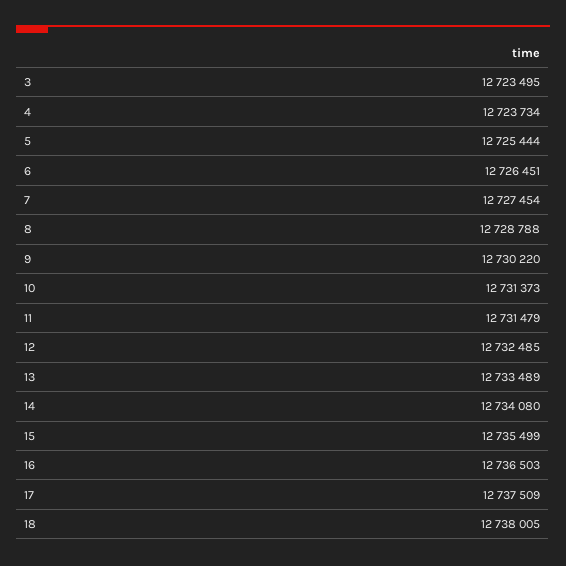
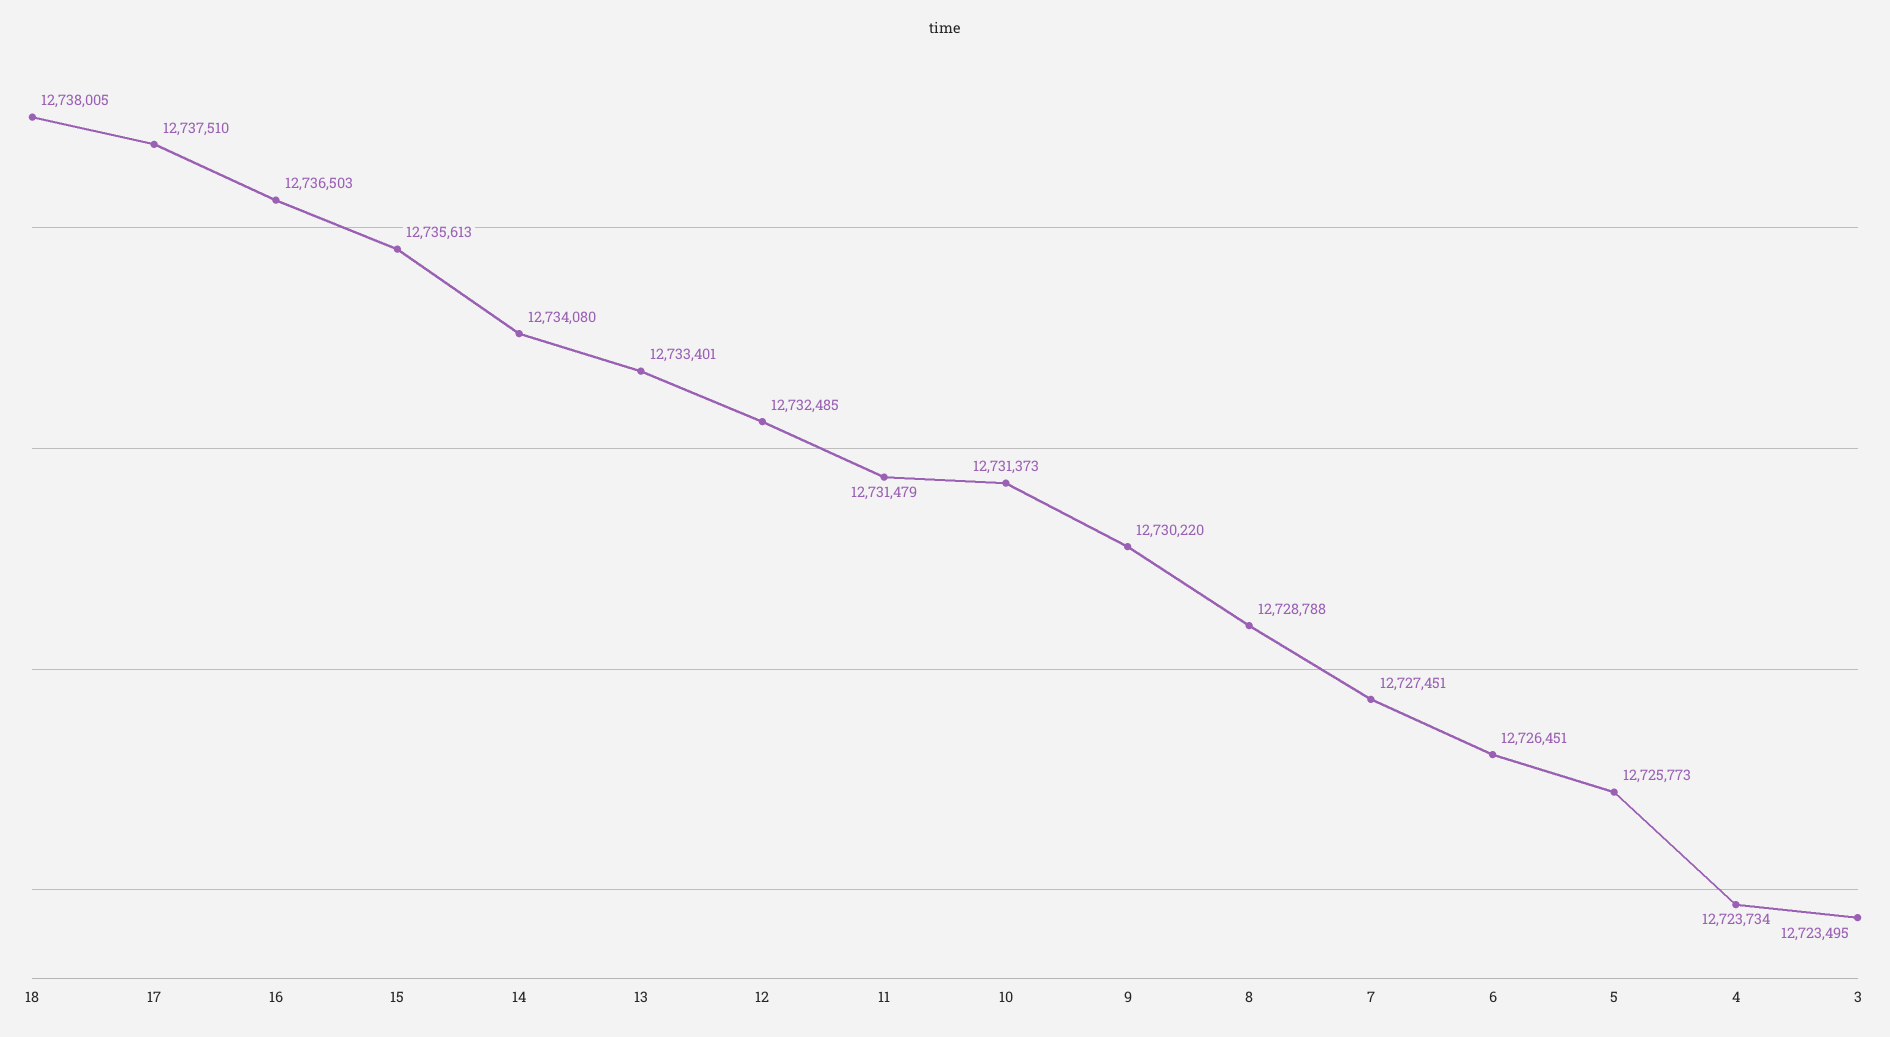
5: 12725444 -> 12725773
7: 12727454 -> 12727451
13: 12733489 -> 12733401
15: 12735499 -> 12735613
17: 12737509 -> 12737510

